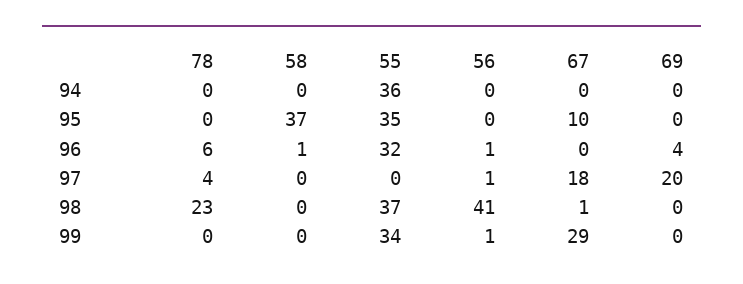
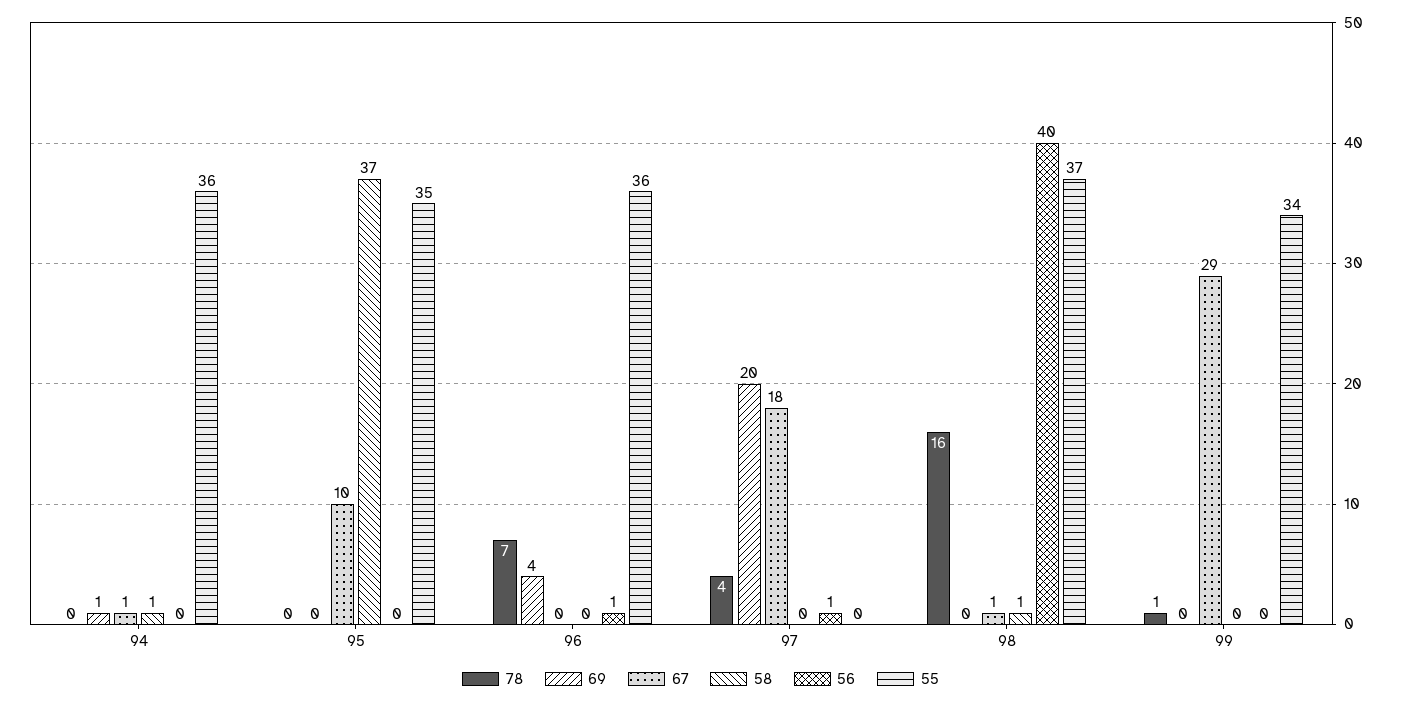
58, 94: 0 -> 1
67, 94: 0 -> 1
69, 94: 0 -> 1
78, 96: 6 -> 7
58, 96: 1 -> 0
55, 96: 32 -> 36
78, 98: 23 -> 16
58, 98: 0 -> 1
56, 98: 41 -> 40
78, 99: 0 -> 1
56, 99: 1 -> 0

